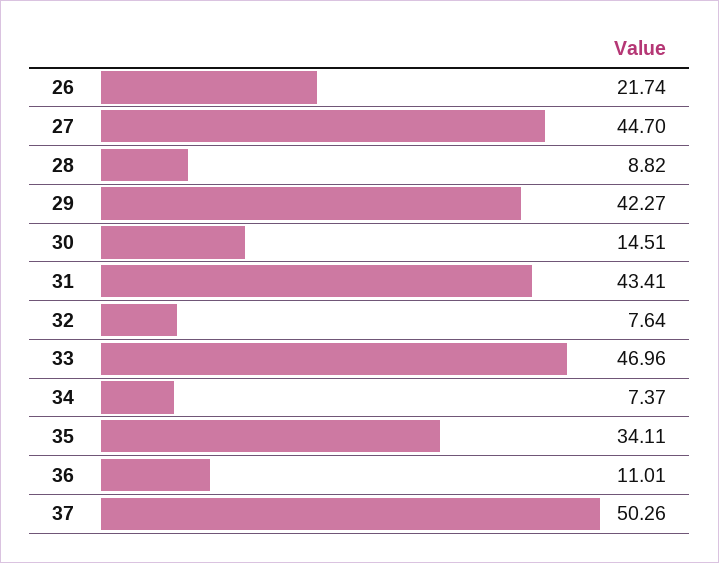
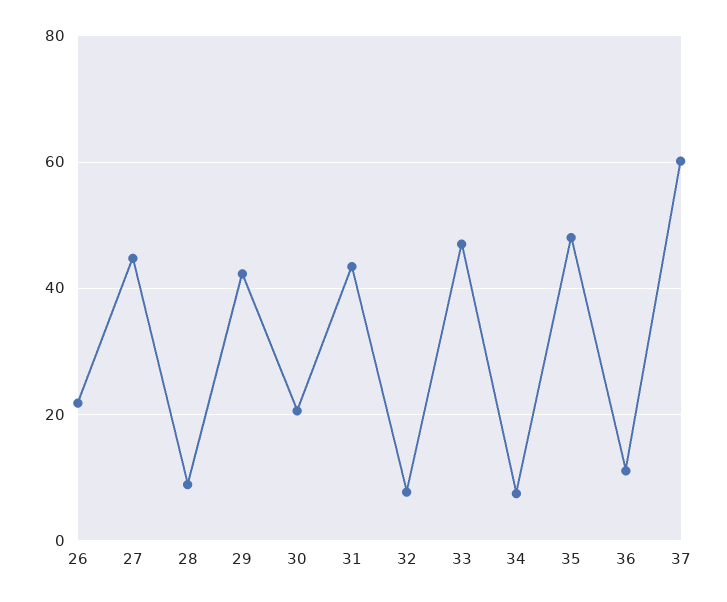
30: 14.51 -> 20
35: 34.11 -> 48
37: 50.26 -> 60

